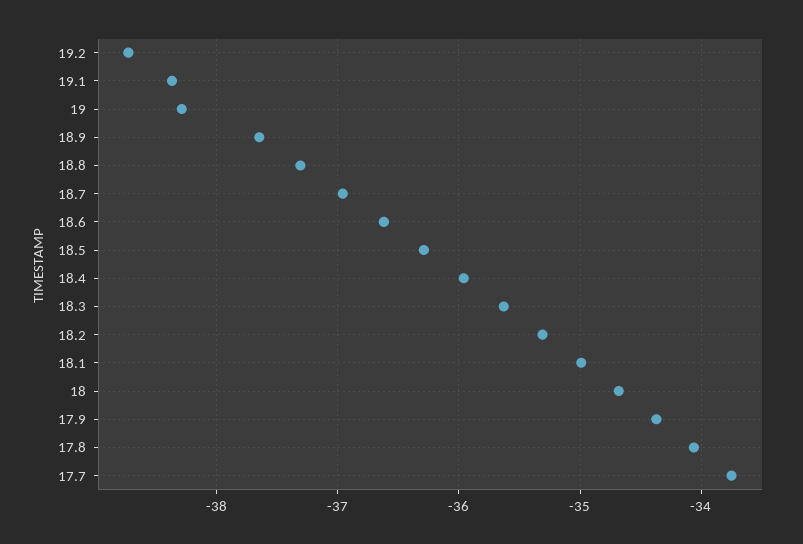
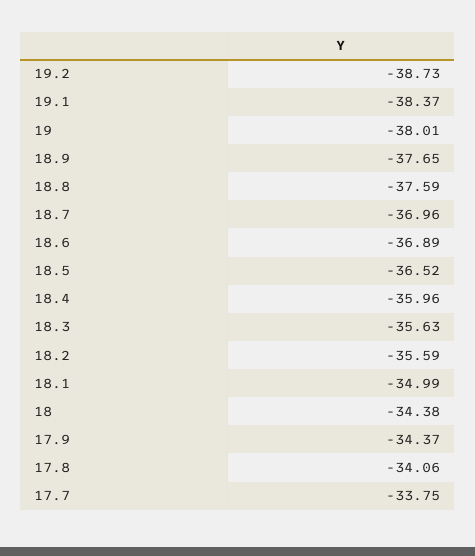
19: -38.3 -> -38.01
18.8: -37.3 -> -37.59
18.6: -36.6 -> -36.89
18.5: -36.3 -> -36.52
18.2: -35.3 -> -35.59
18: -34.7 -> -34.38

